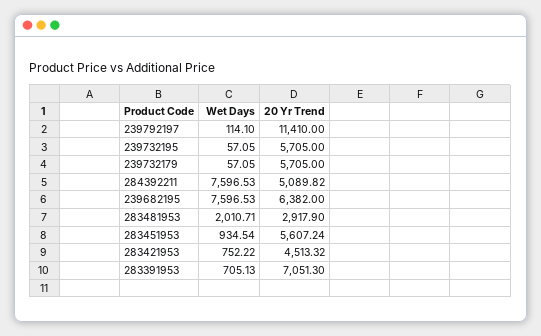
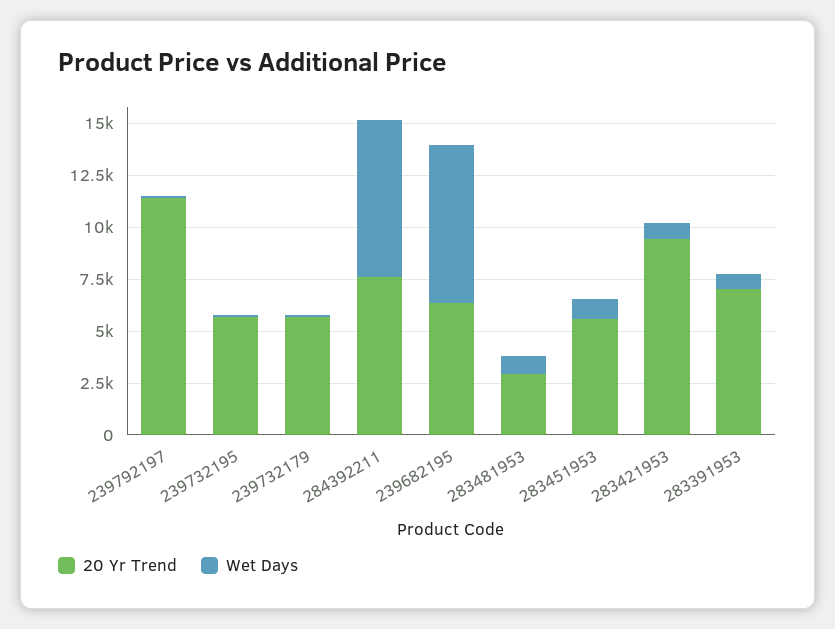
20 Yr Trend, 284392211: 5089.82 -> 7500
Wet Days, 283481953: 2010.71 -> 1000
20 Yr Trend, 283421953: 4513.32 -> 9500

